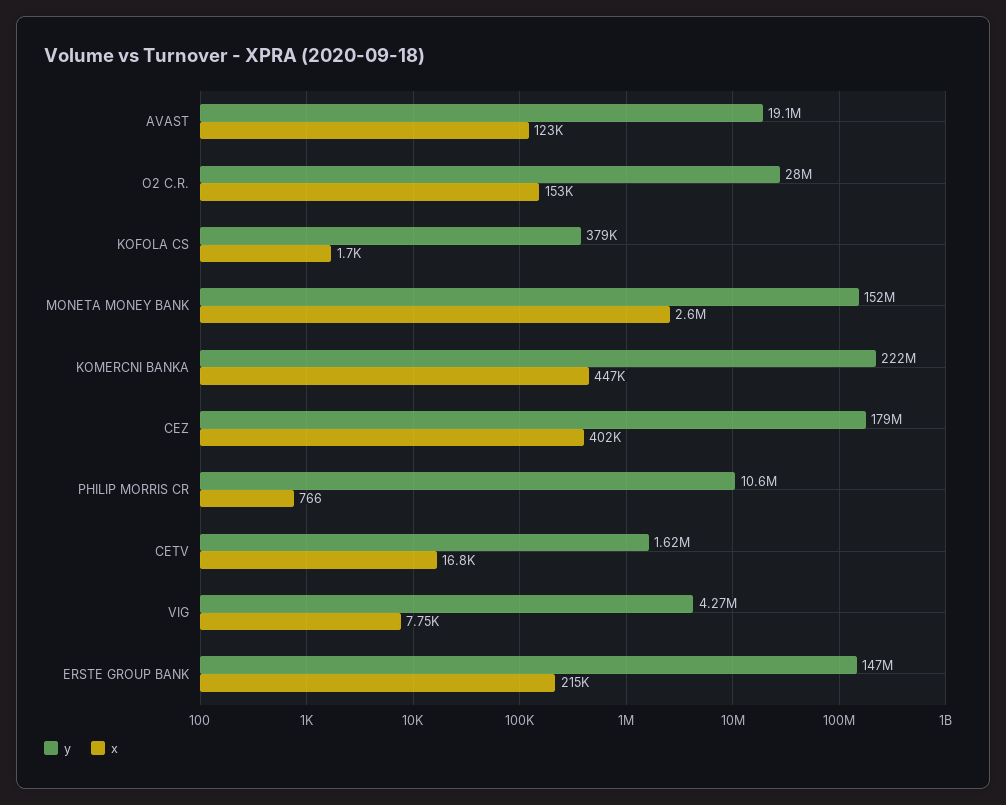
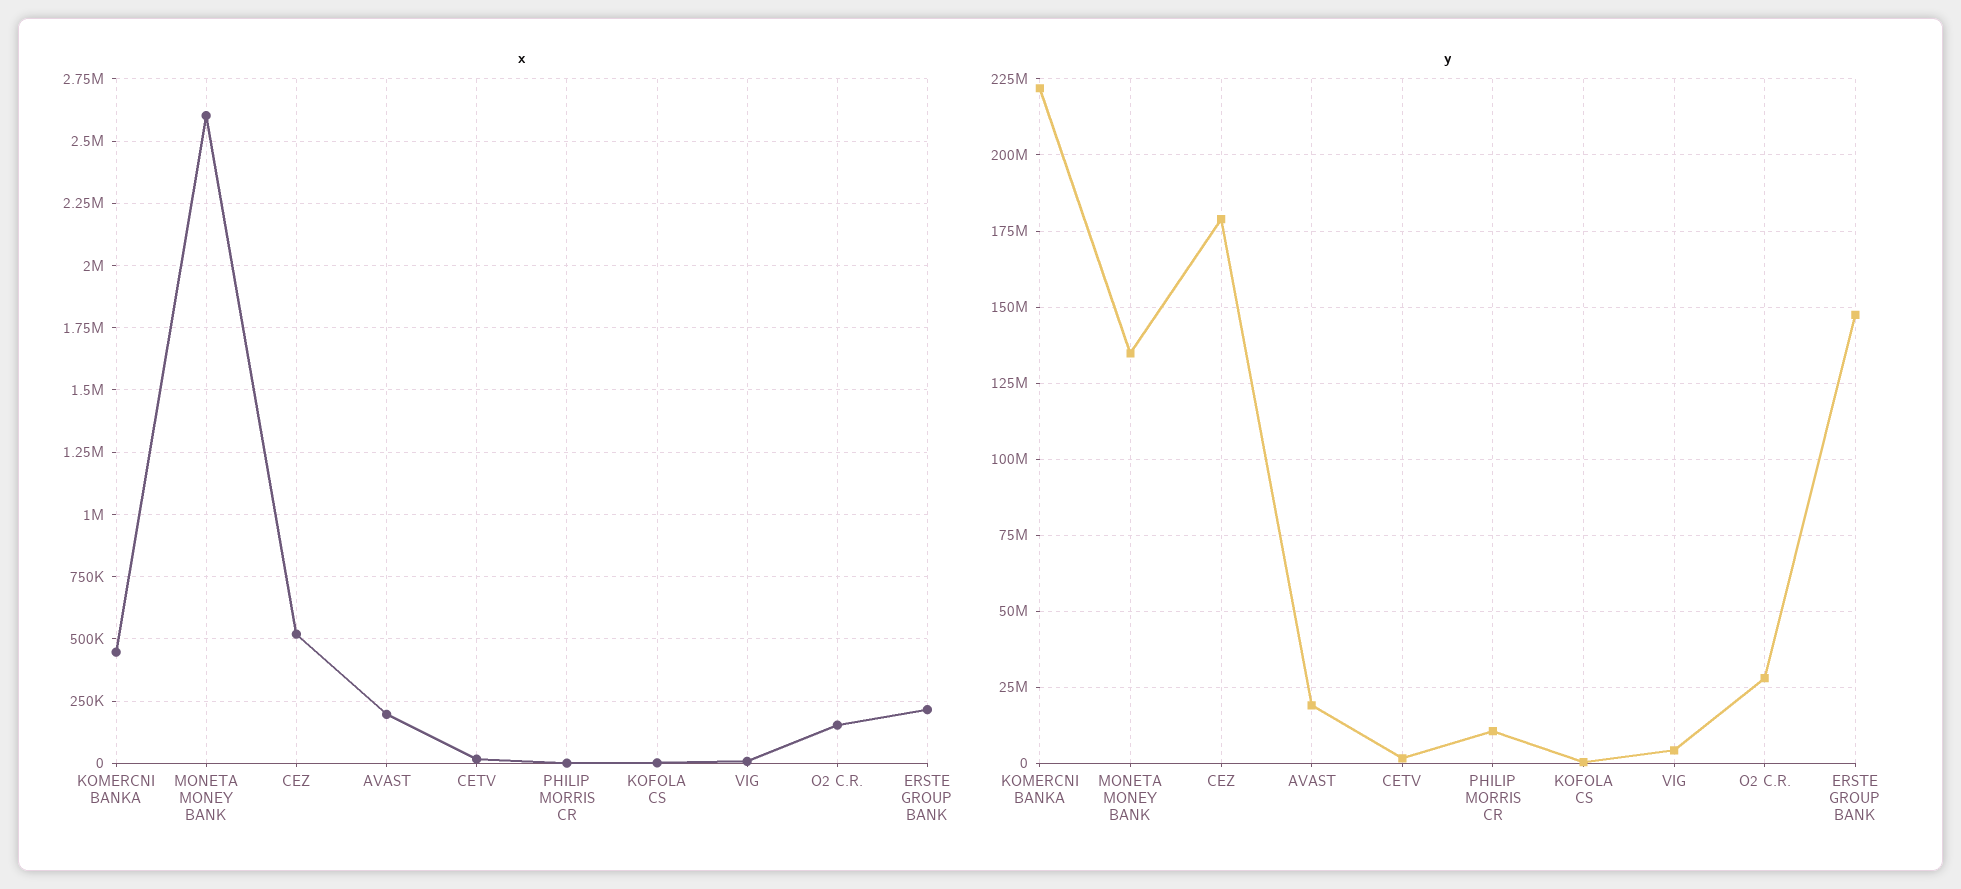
x, AVAST: 123000 -> 200000
y, MONETA MONEY BANK: 152000000 -> 135000000
x, CEZ: 402000 -> 525000

